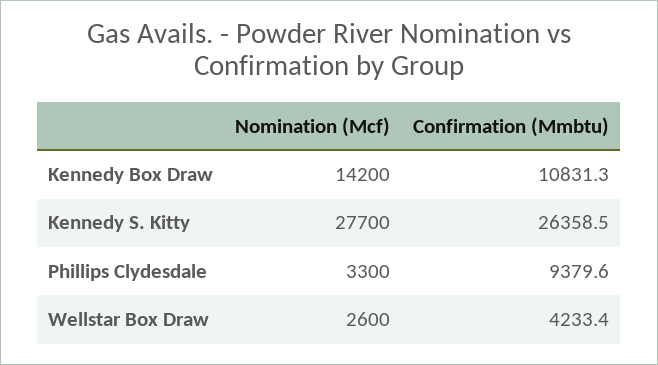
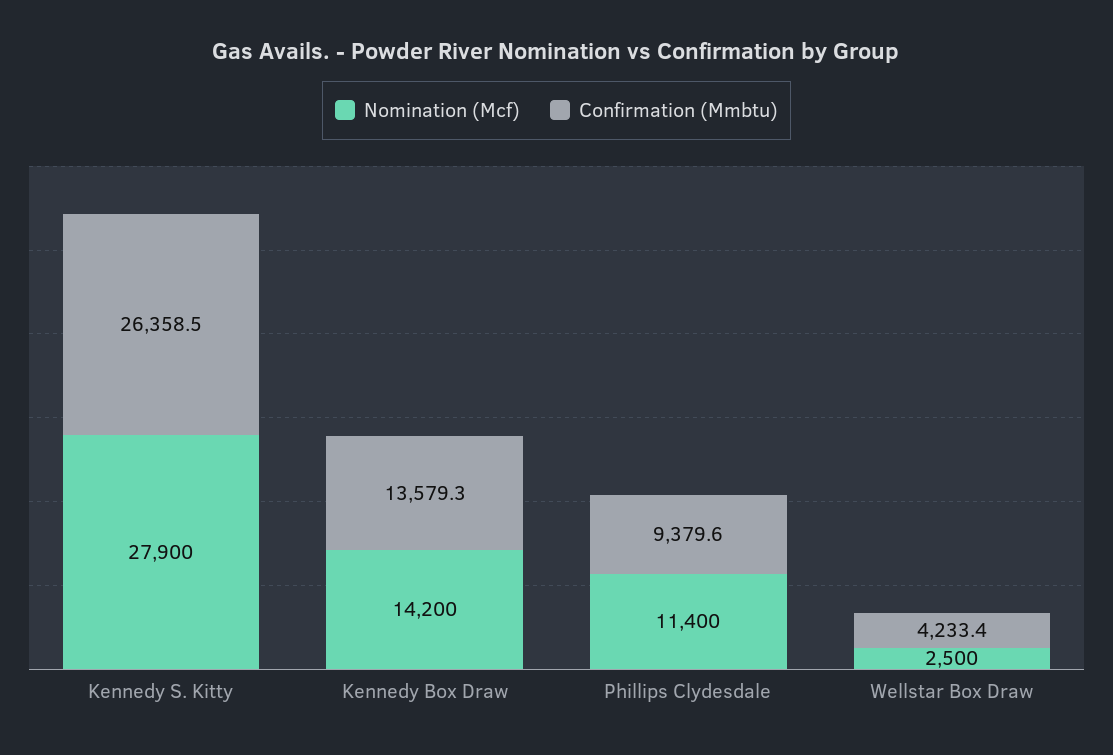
Confirmation (Mmbtu), Kennedy Box Draw: 10831.3 -> 13579.3
Nomination (Mcf), Kennedy S. Kitty: 27700 -> 27900
Nomination (Mcf), Phillips Clydesdale: 3300 -> 11400
Nomination (Mcf), Wellstar Box Draw: 2600 -> 2500

